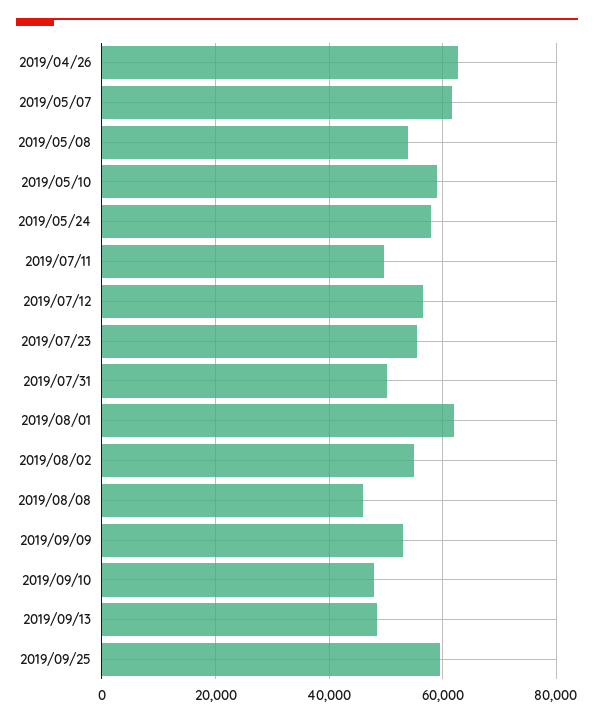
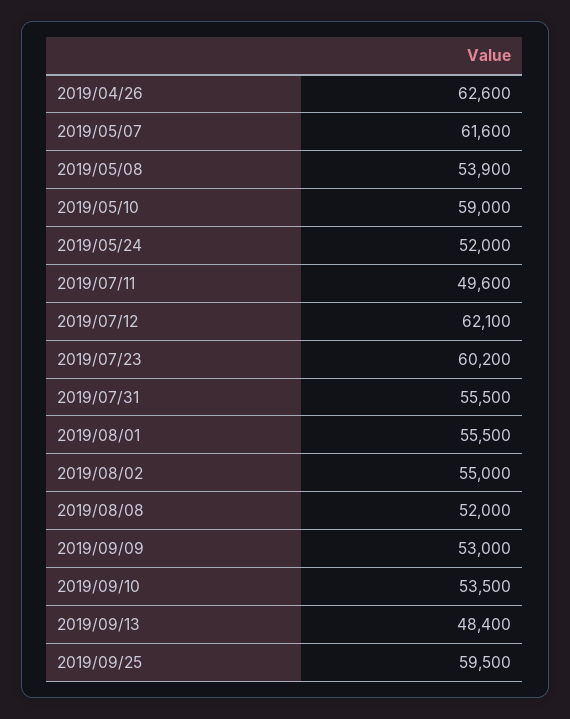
2019/05/24: 58000 -> 52000
2019/07/12: 56000 -> 62100
2019/07/23: 56000 -> 60200
2019/07/31: 50000 -> 55500
2019/08/01: 62000 -> 55500
2019/08/08: 46000 -> 52000
2019/09/10: 48000 -> 53500

